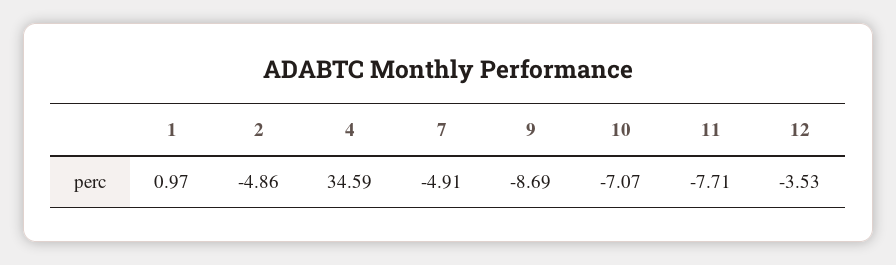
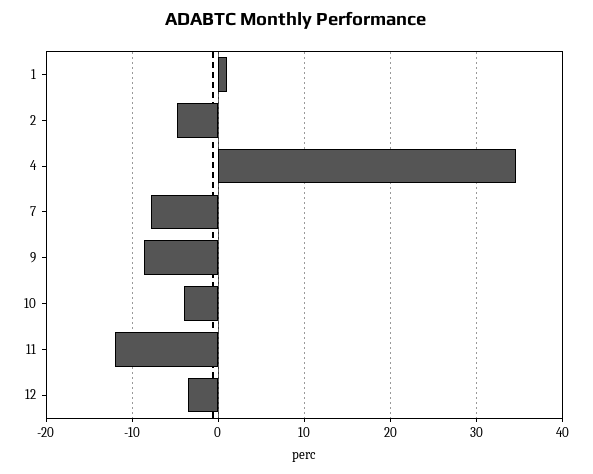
7: -4.91 -> -8
10: -7.07 -> -4
11: -7.71 -> -12

